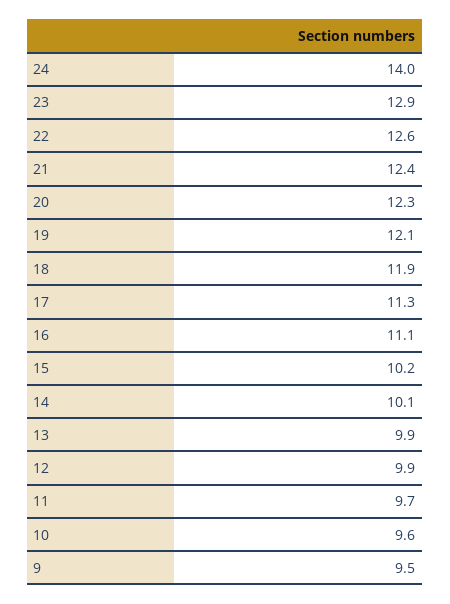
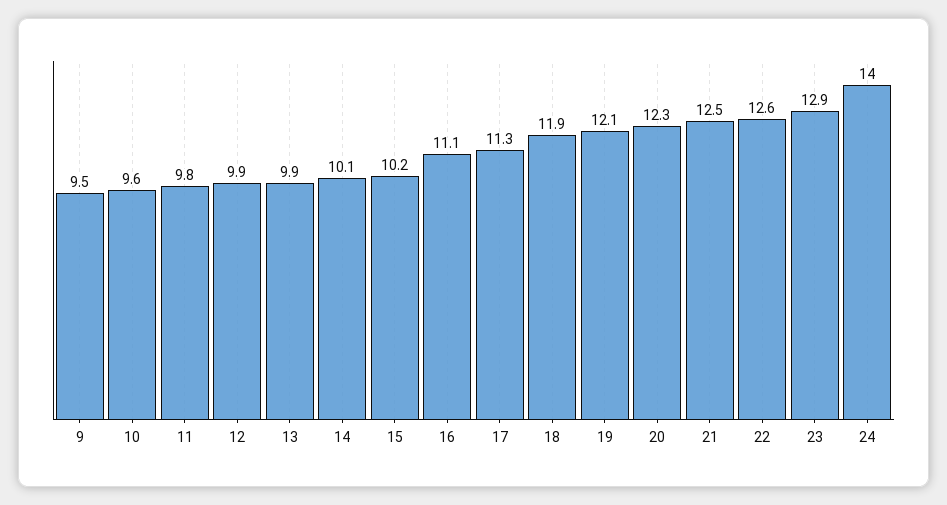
21: 12.4 -> 12.5
11: 9.7 -> 9.8

